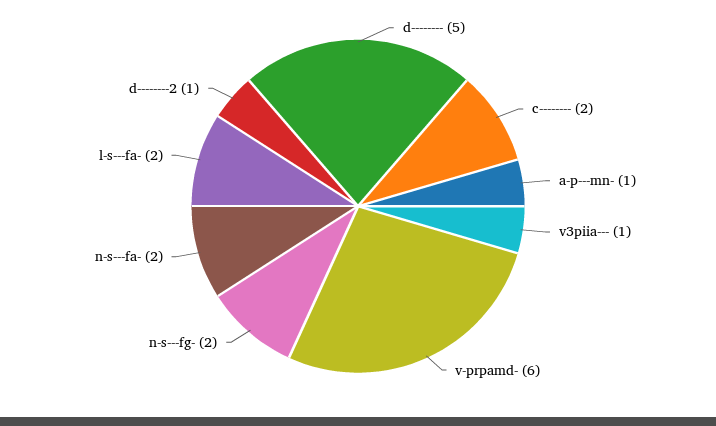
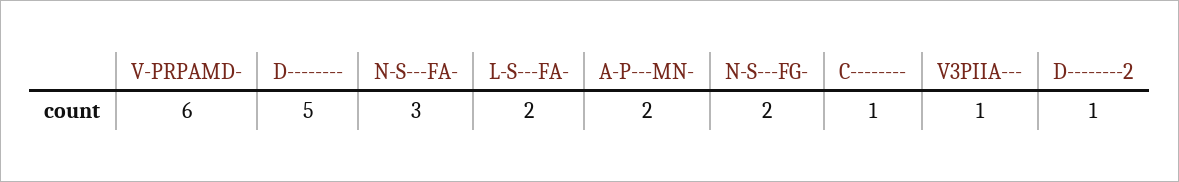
c--------: 2 -> 1
a-p---mn-: 1 -> 2
n-s---fa-: 2 -> 3

